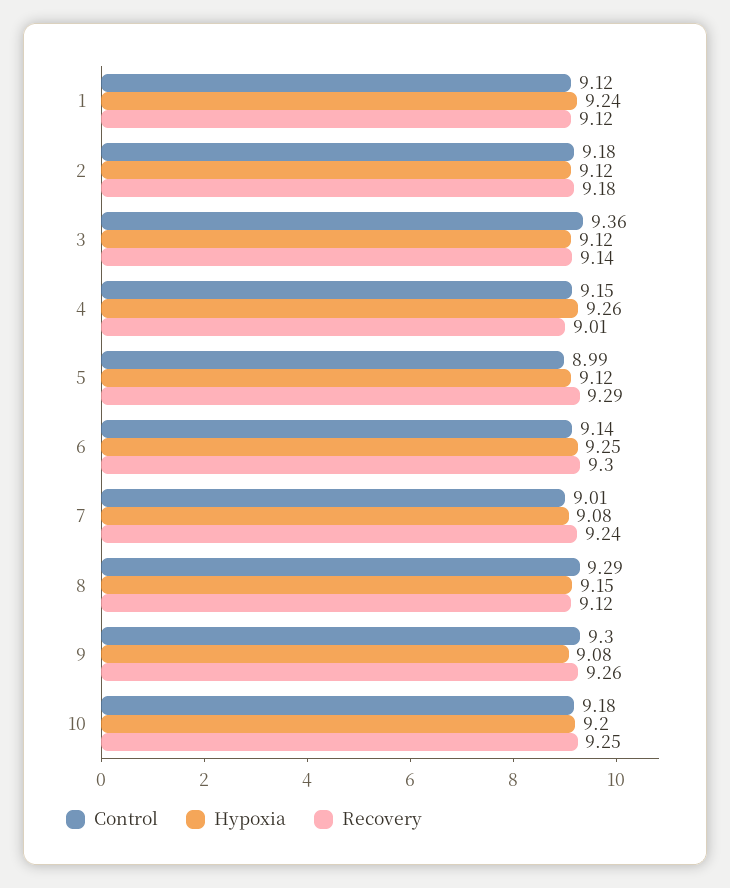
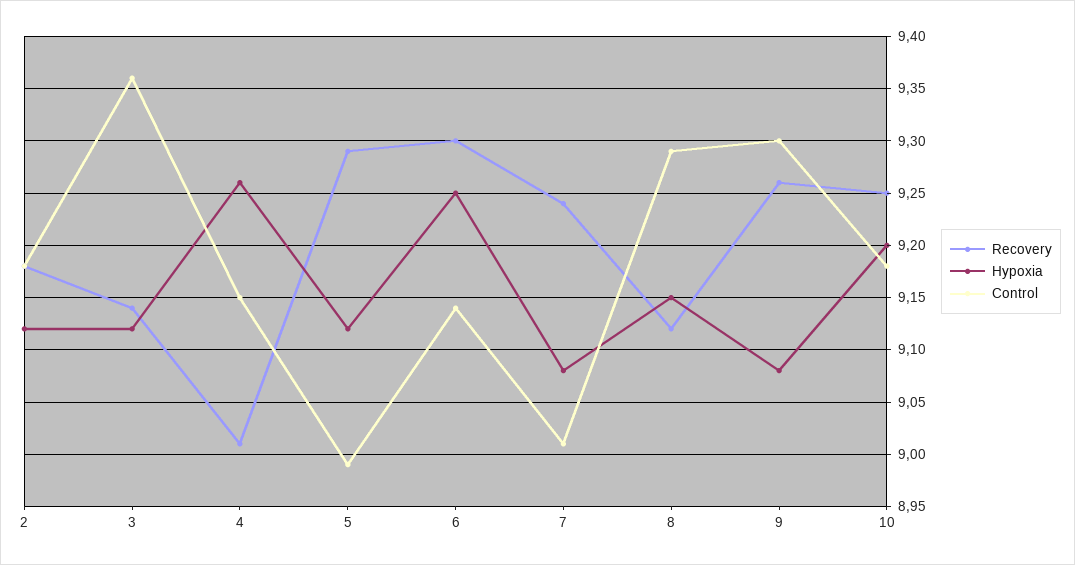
Control, 1: 9.12 -> none
Hypoxia, 1: 9.24 -> none
Recovery, 1: 9.12 -> none

